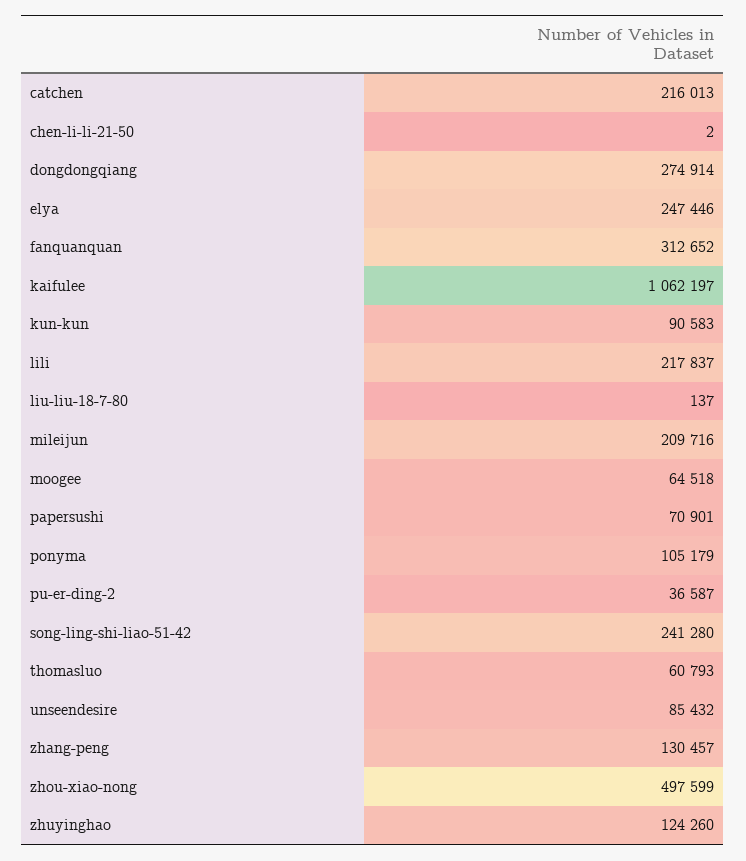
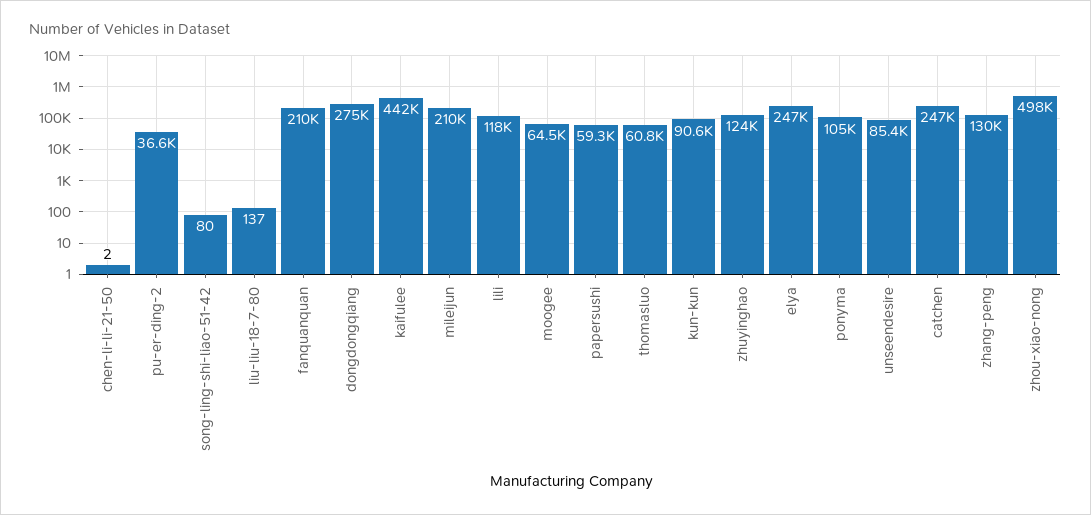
catchen: 216013 -> 247000
fanquanquan: 312652 -> 210000
kaifulee: 1062197 -> 442000
lili: 217837 -> 118000
papersushi: 70901 -> 59300
song-ling-shi-liao-51-42: 241280 -> 80

